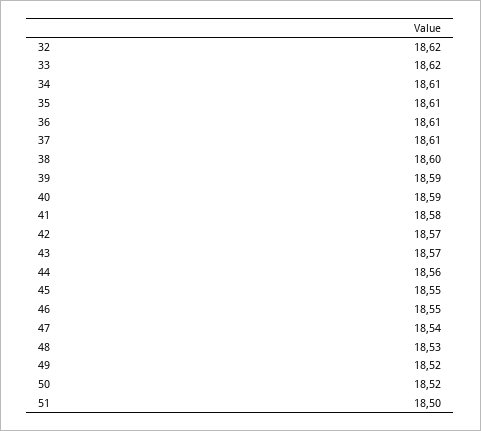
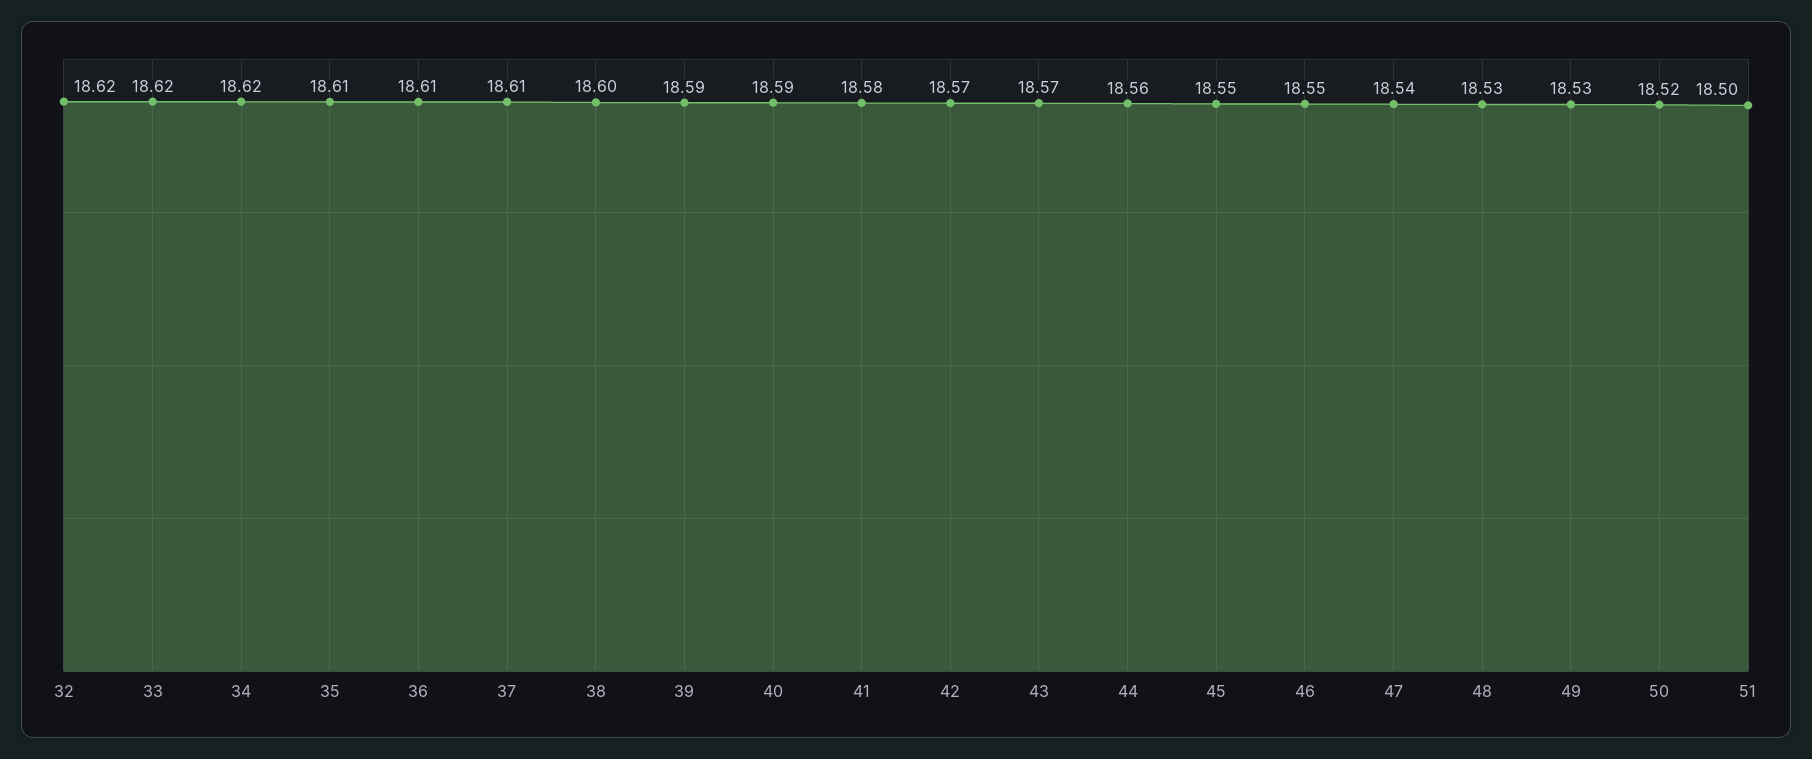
34: 18.61 -> 18.62
49: 18.52 -> 18.53

